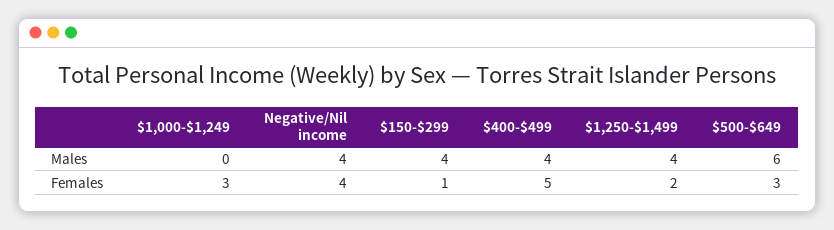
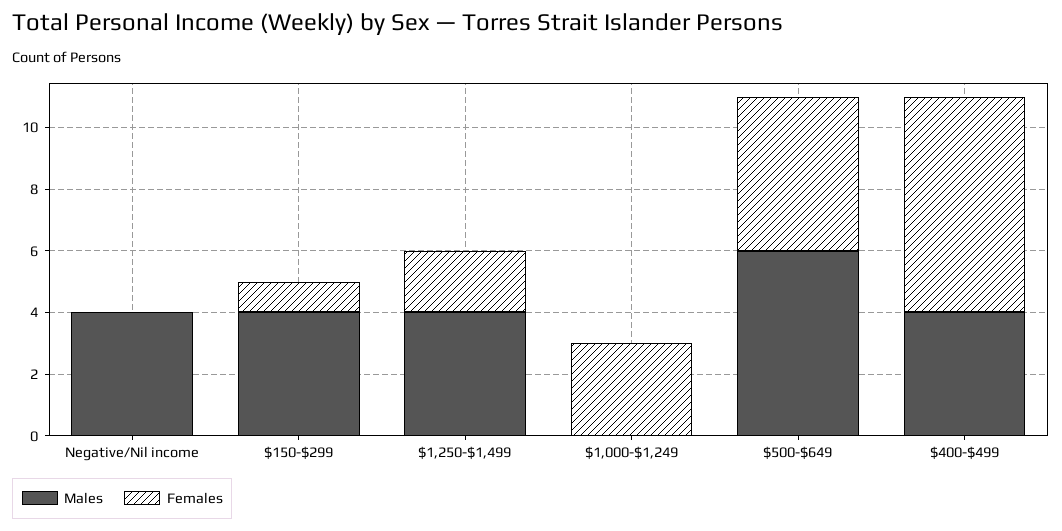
Females, Negative/Nil income: 4 -> 0
Females, $400-$499: 5 -> 7
Females, $500-$649: 3 -> 5

